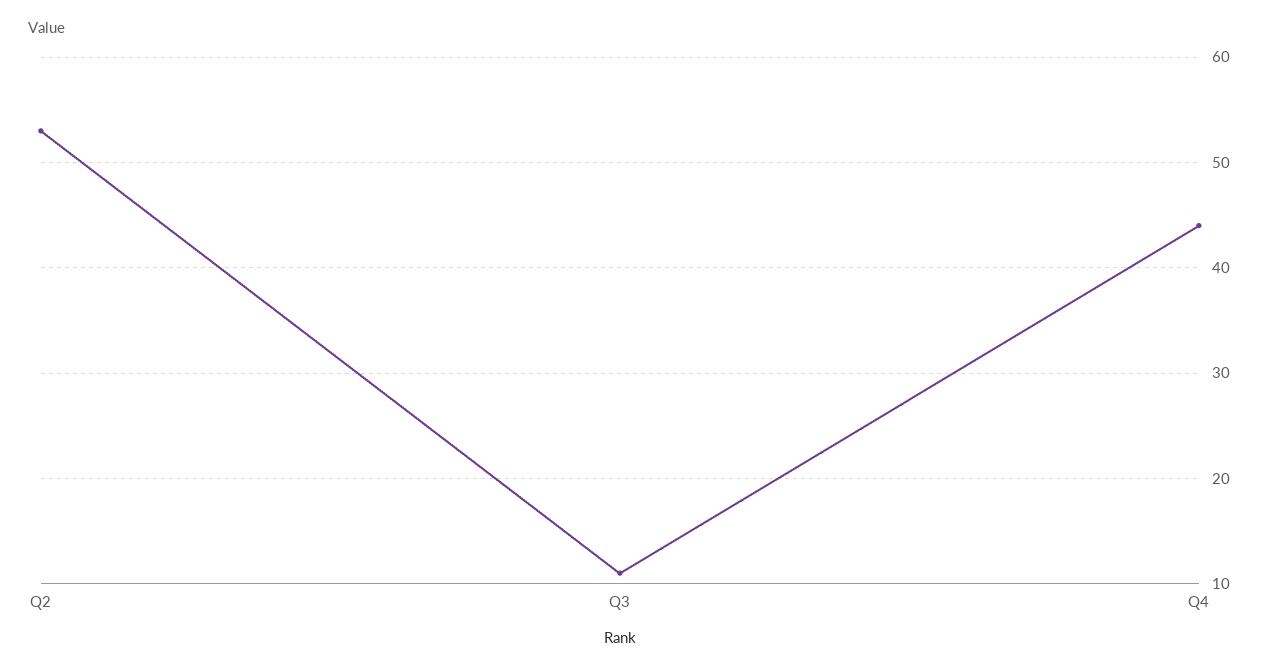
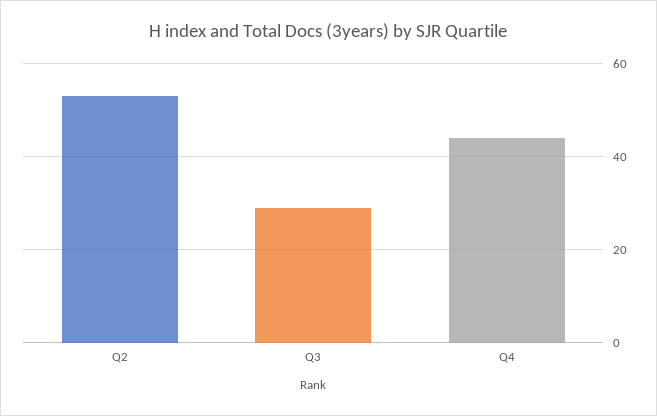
Q3: 11 -> 30

